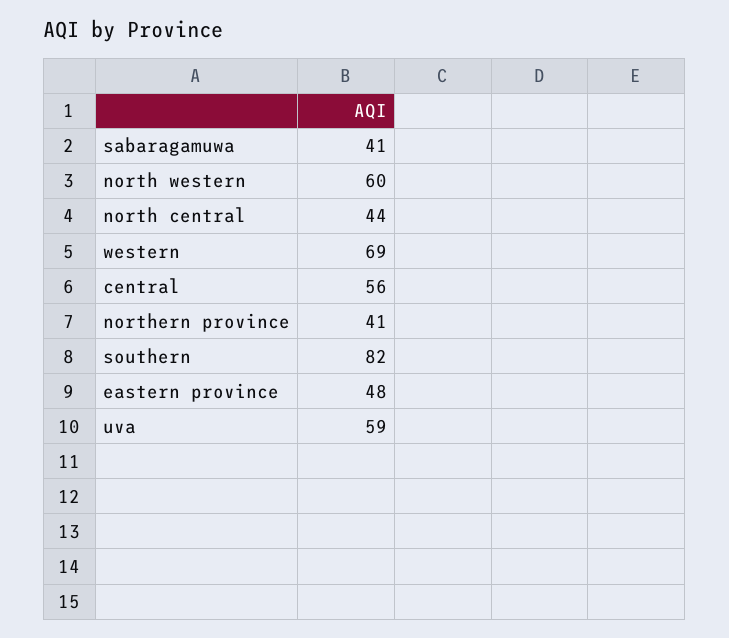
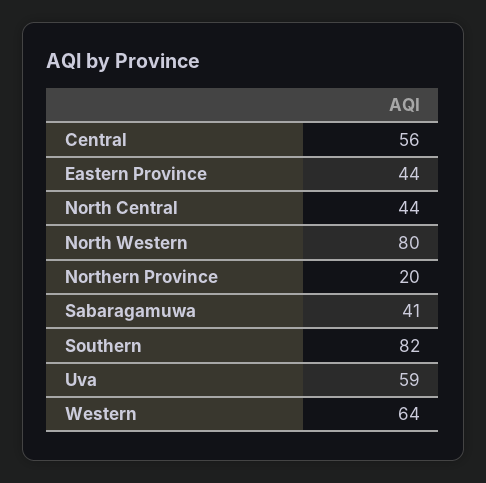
north western: 60 -> 80
western: 69 -> 64
northern province: 41 -> 20
eastern province: 48 -> 44

